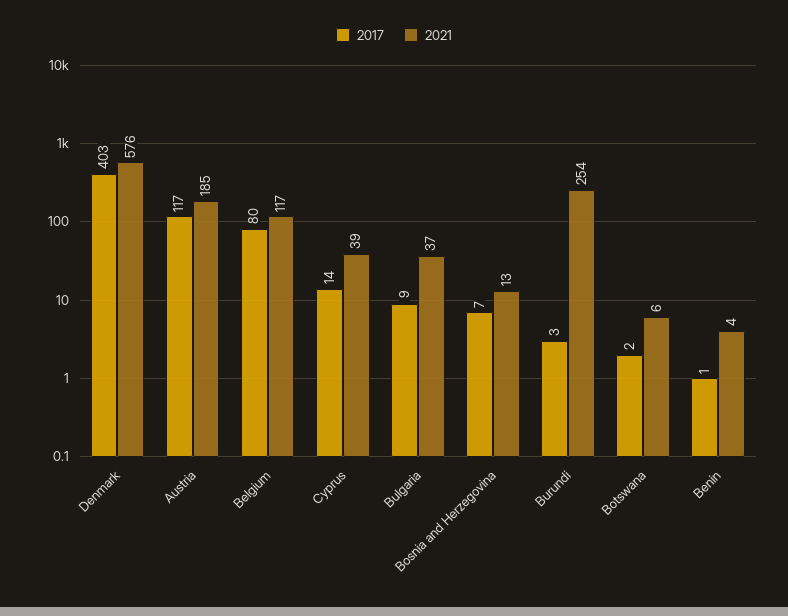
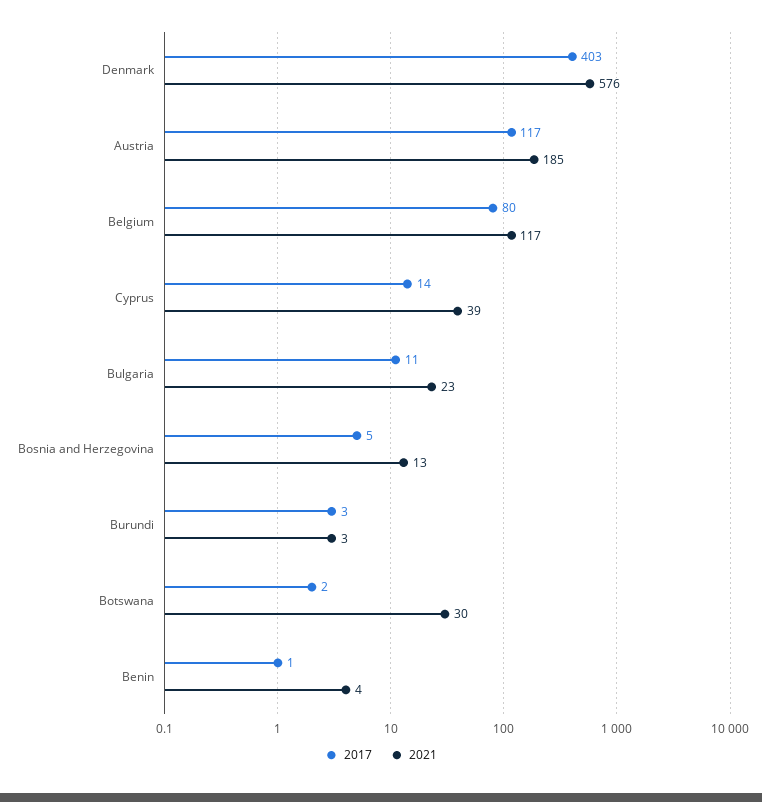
2017, Bulgaria: 9 -> 11
2021, Bulgaria: 37 -> 23
2017, Bosnia and Herzegovina: 7 -> 5
2021, Burundi: 254 -> 3
2021, Botswana: 6 -> 30

